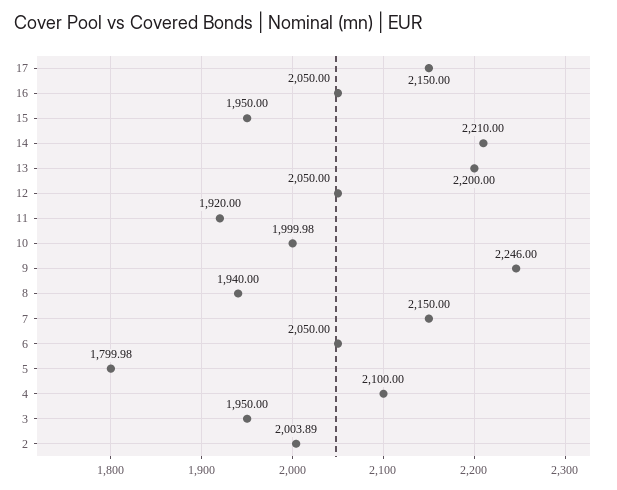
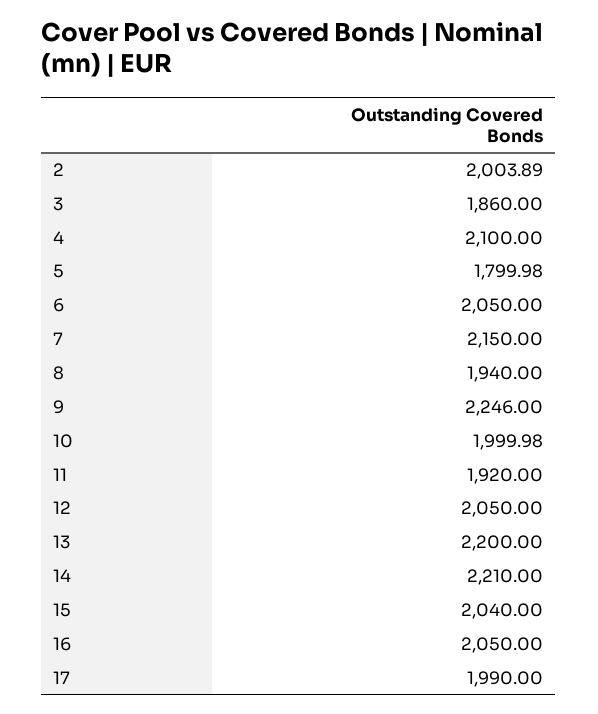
17: 2150 -> 1990
15: 1950 -> 2040
3: 1950 -> 1860

